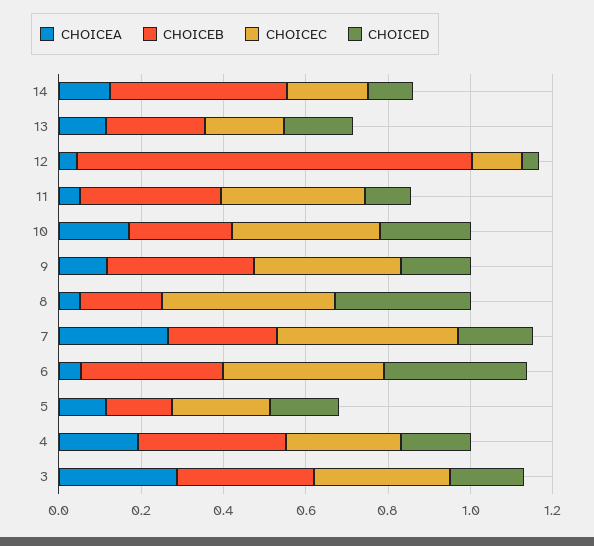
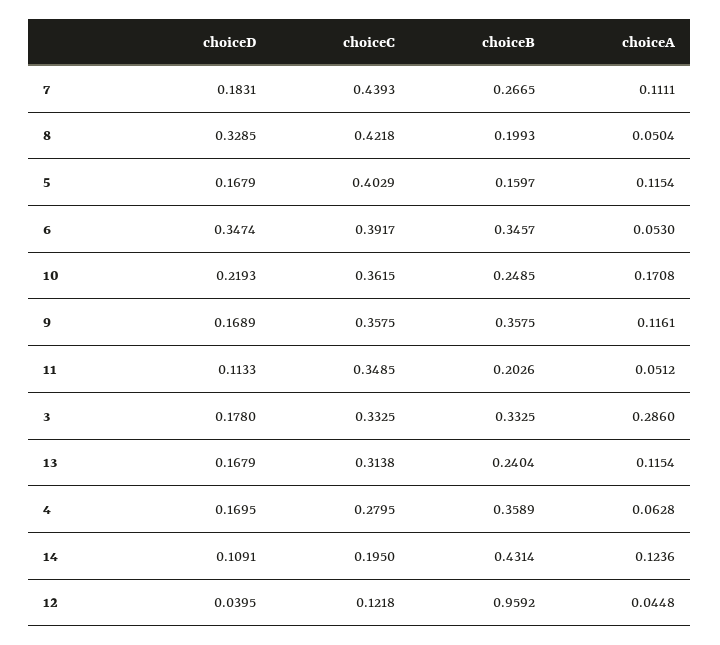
CHOICEC, 13: 0.2 -> 0.3138
CHOICEB, 11: 0.35 -> 0.2026
CHOICEA, 7: 0.25 -> 0.1111
CHOICEC, 5: 0.25 -> 0.4029
CHOICEA, 4: 0.2 -> 0.0628

